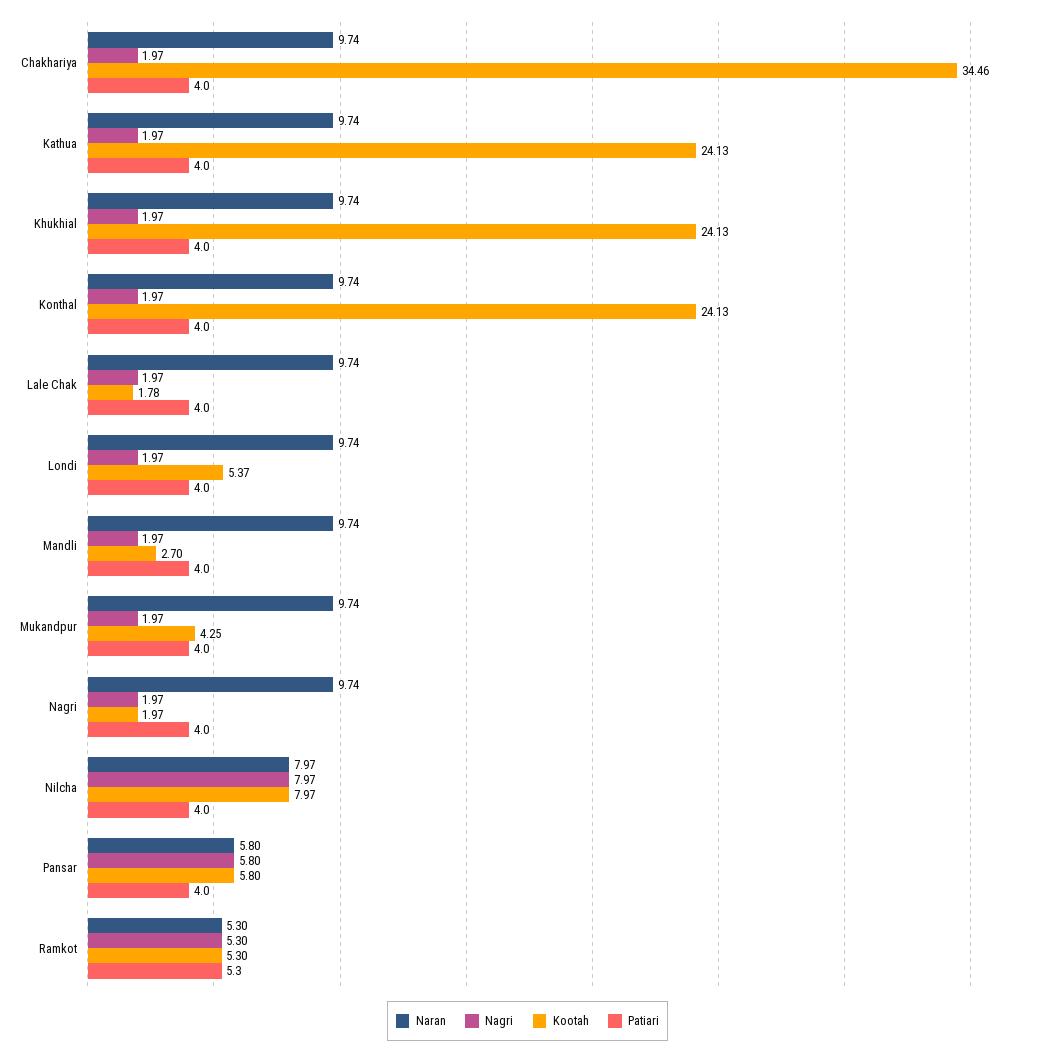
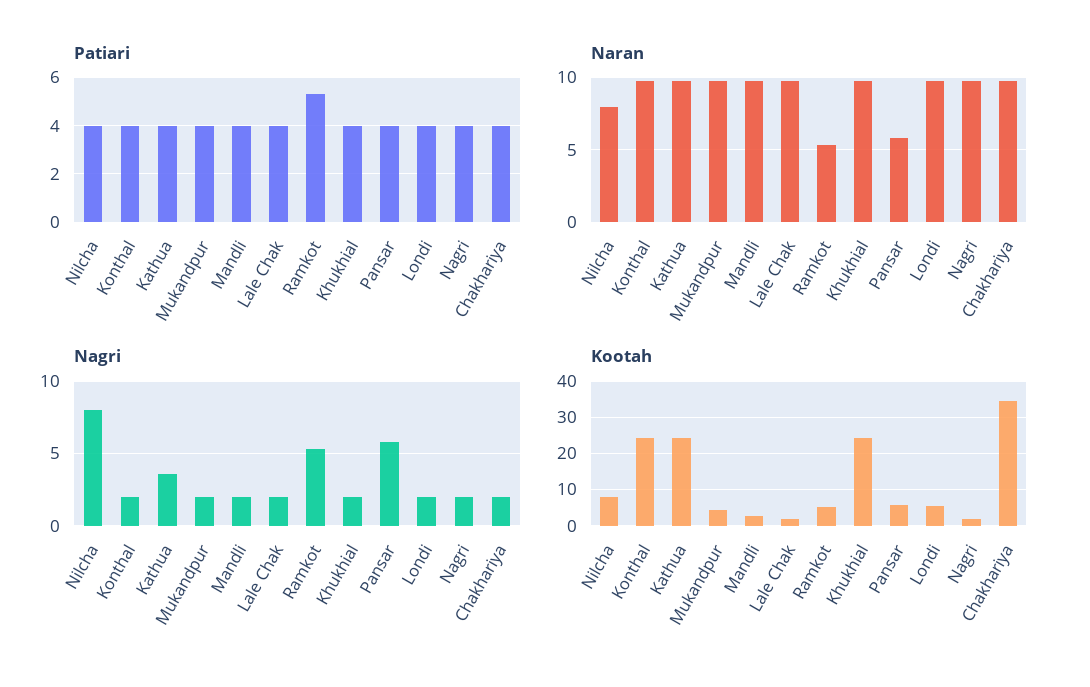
Nagri, Kathua: 1.97 -> 3.5

